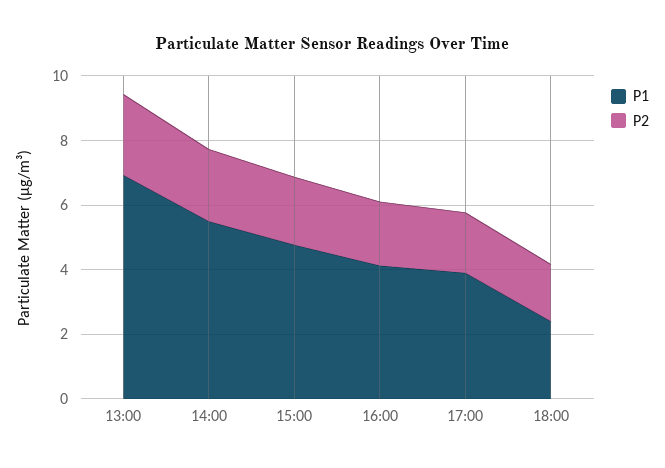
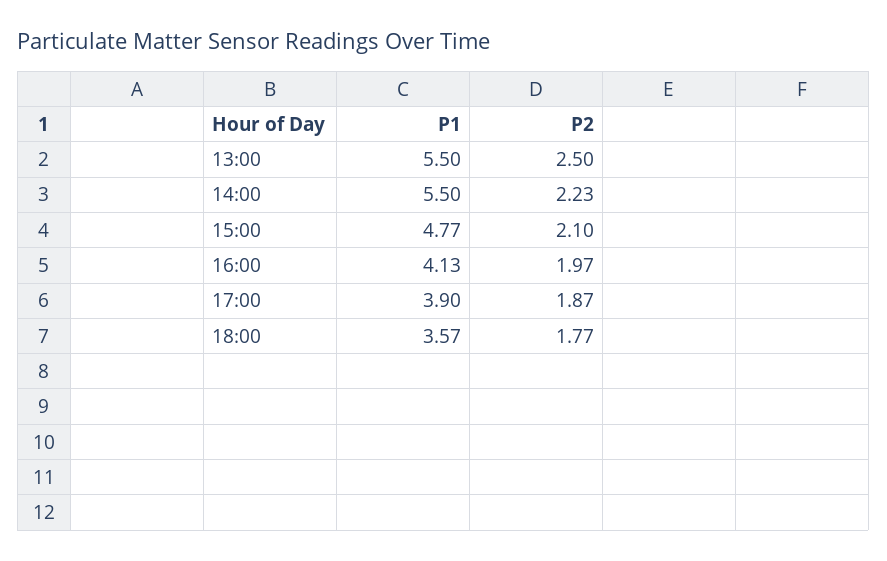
P1, 13:00: 7 -> 5.5
P1, 18:00: 2.5 -> 3.57

